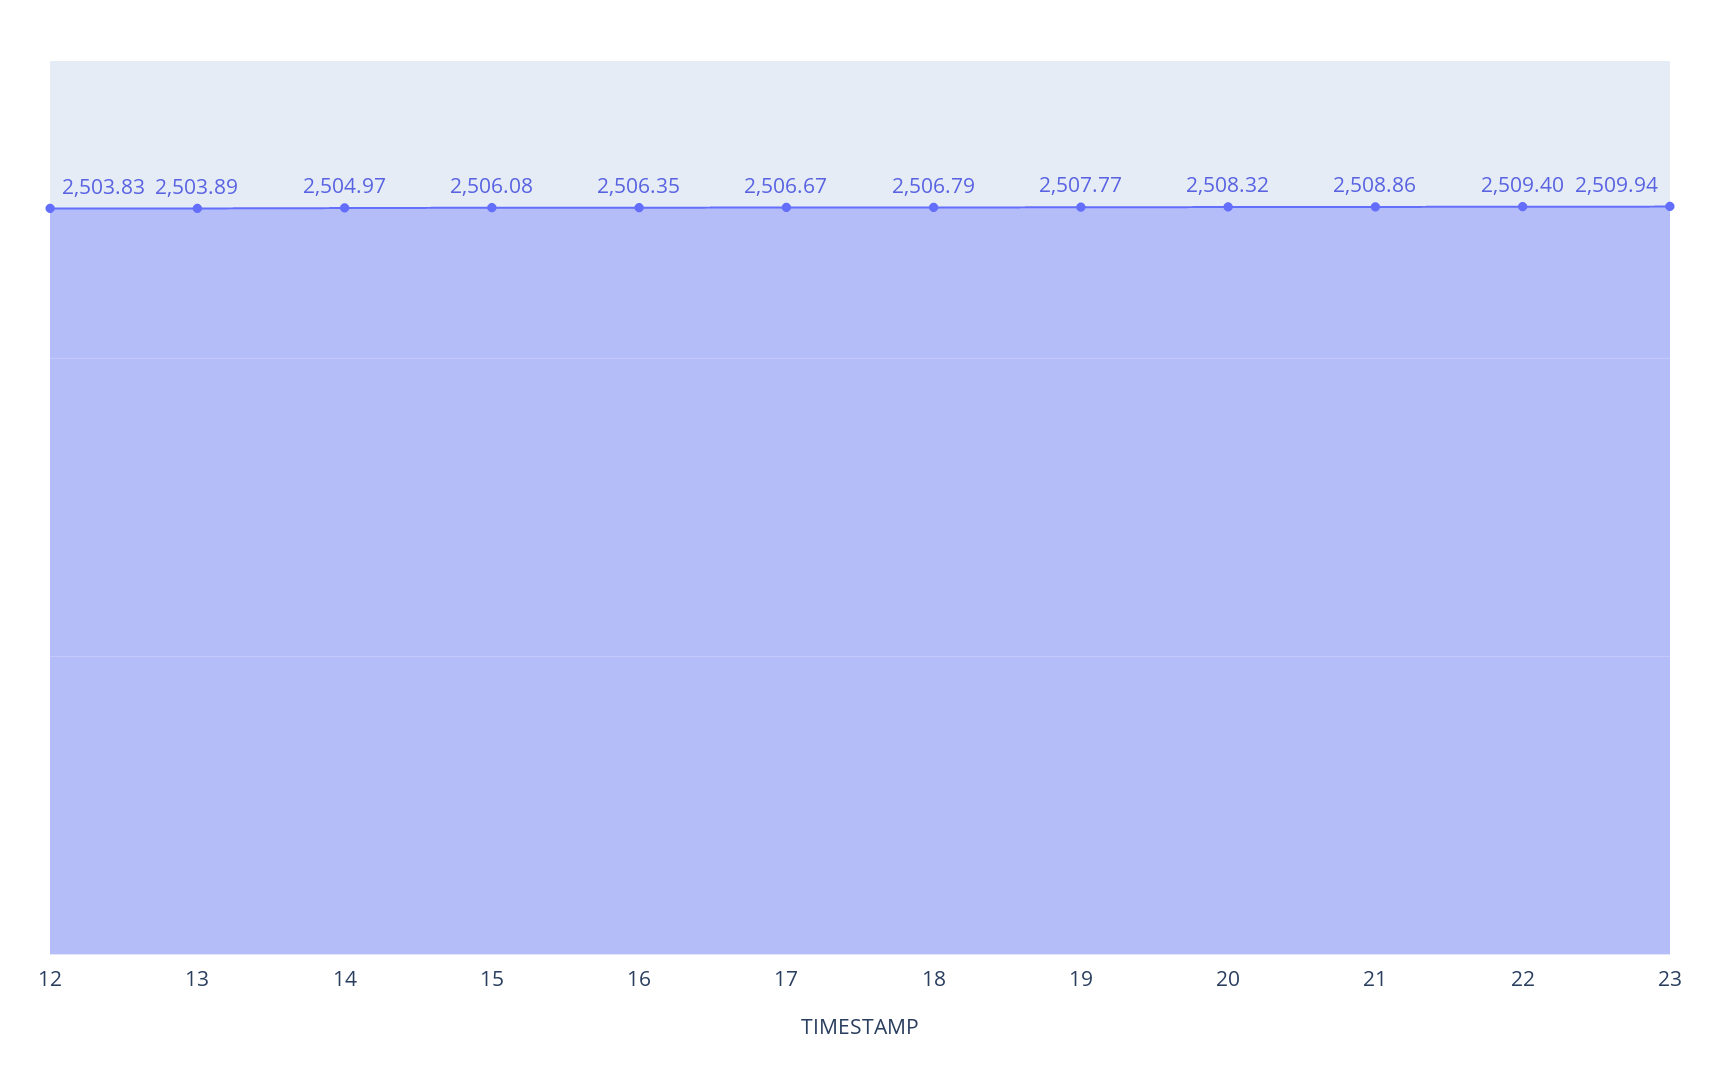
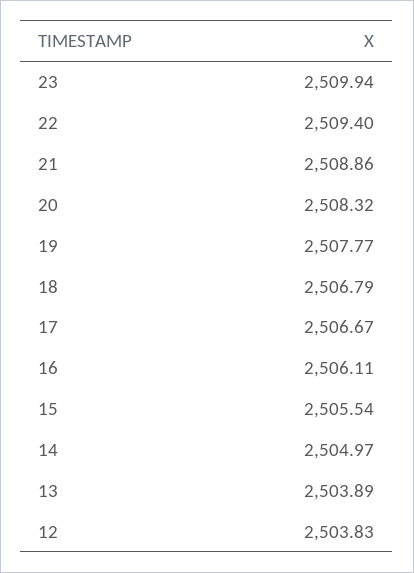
15: 2506.08 -> 2505.54
16: 2506.35 -> 2506.11

